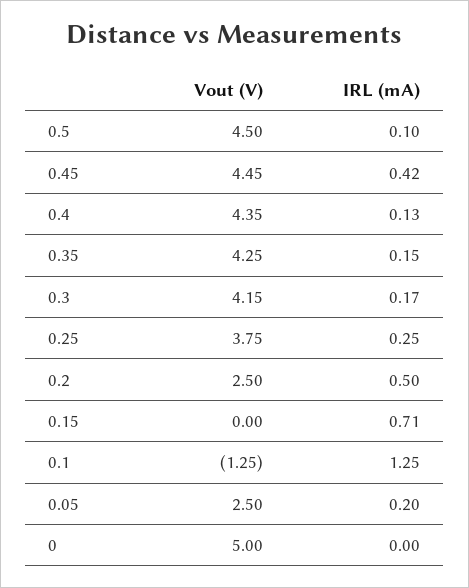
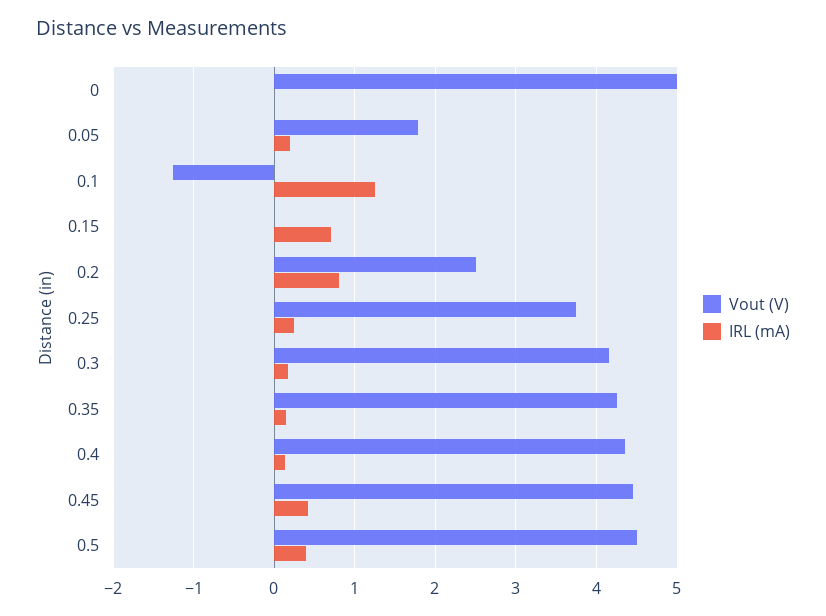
IRL (mA), 0.5: 0.1 -> 0.4
IRL (mA), 0.2: 0.5 -> 0.8
Vout (V), 0.05: 2.5 -> 1.8

